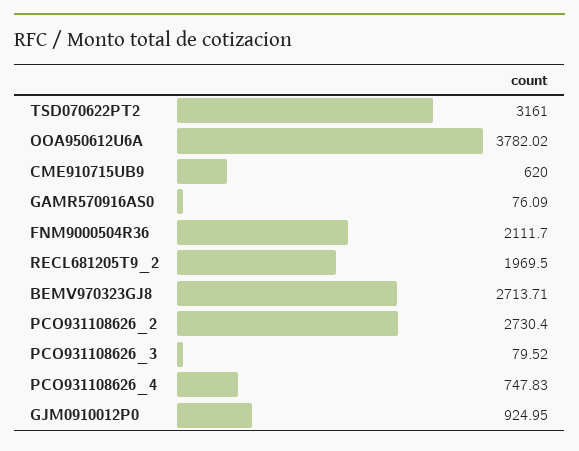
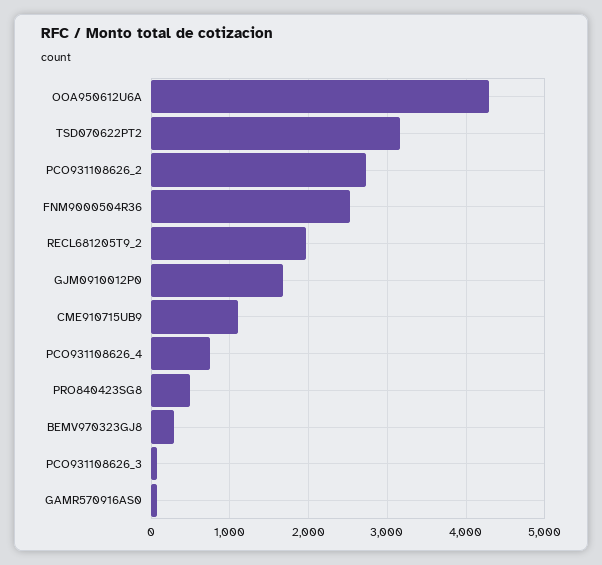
OOA950612U6A: 3782.02 -> 4300
CME910715UB9: 620 -> 1100
FNM9000504R36: 2111.7 -> 2500
BEMV970323GJ8: 2713.71 -> 300
GJM0910012P0: 924.95 -> 1700
PRO840423SG8: none -> 500

